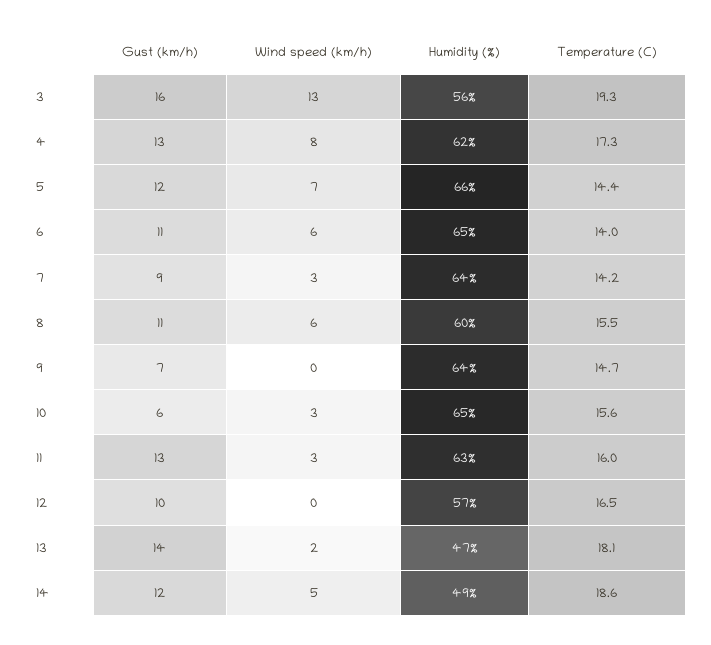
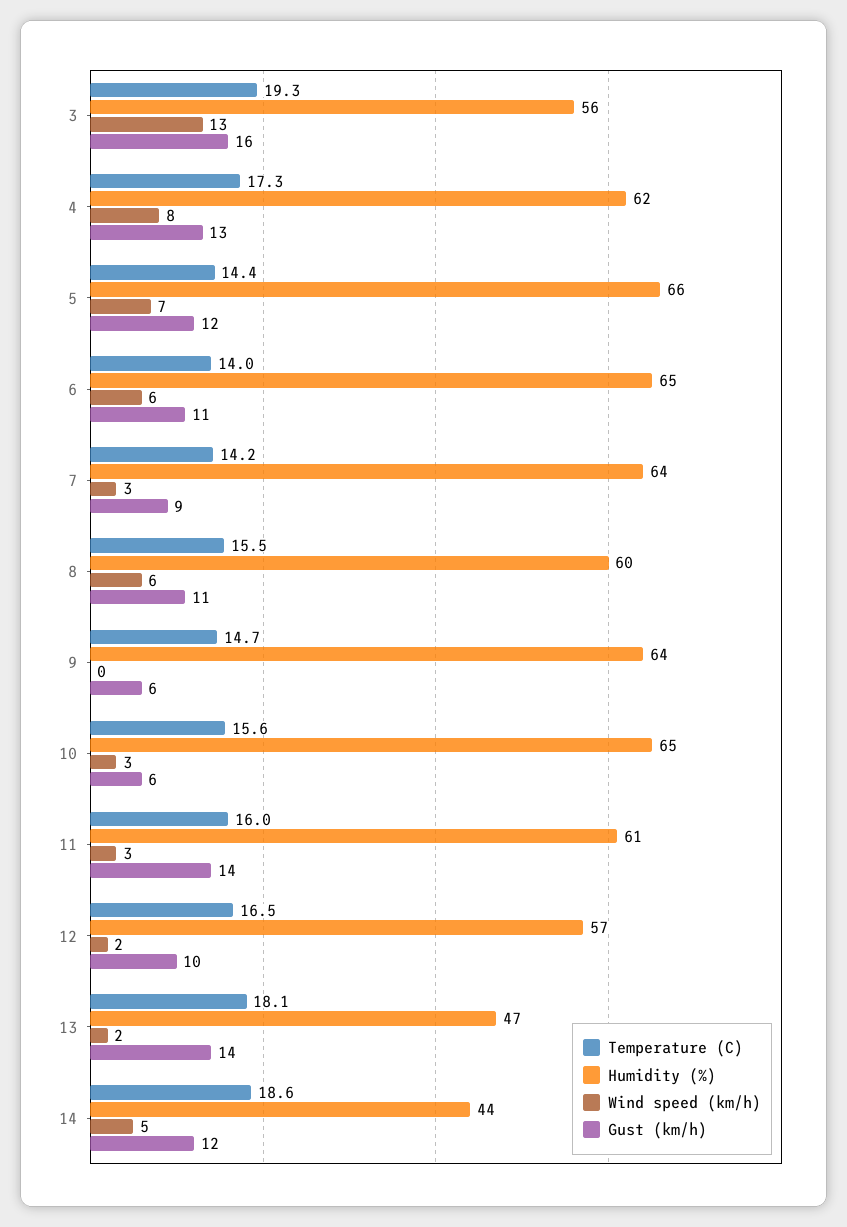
Gust (km/h), 9: 7 -> 6
Gust (km/h), 11: 13 -> 14
Humidity (%), 11: 63 -> 61
Wind speed (km/h), 12: 0 -> 2
Humidity (%), 14: 49 -> 44

